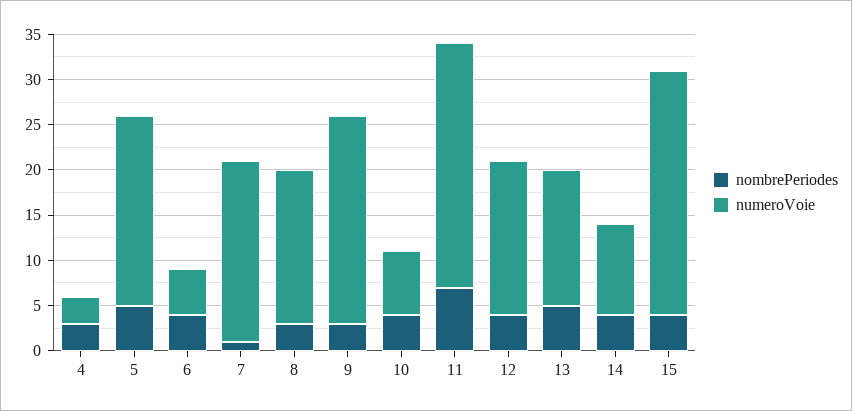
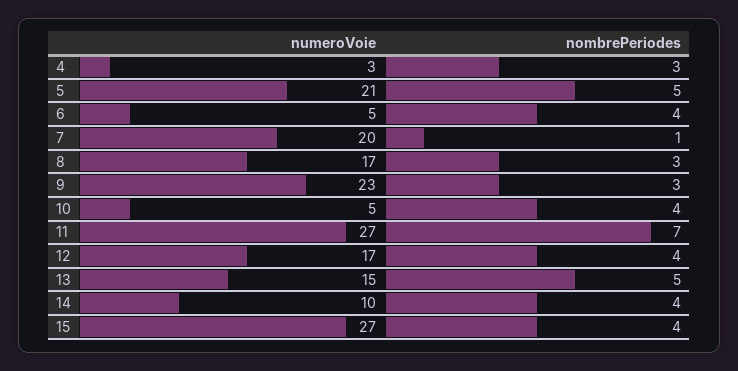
numeroVoie, 10: 7 -> 5

